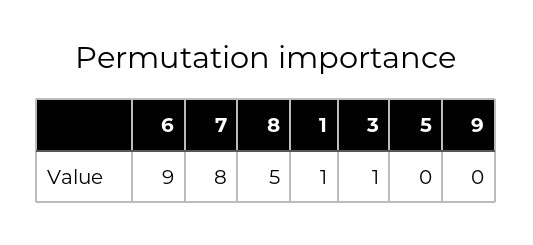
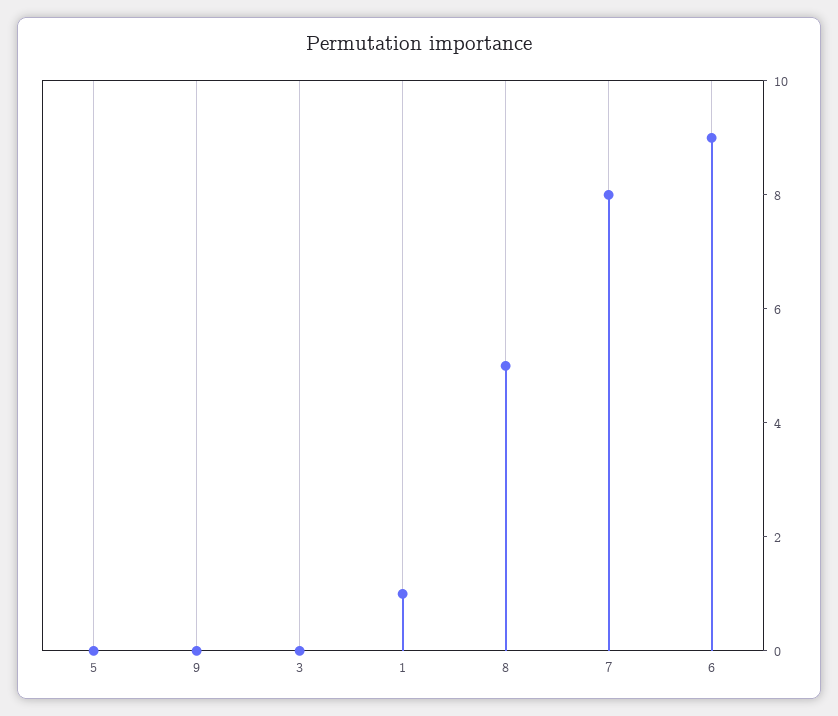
3: 1 -> 0

